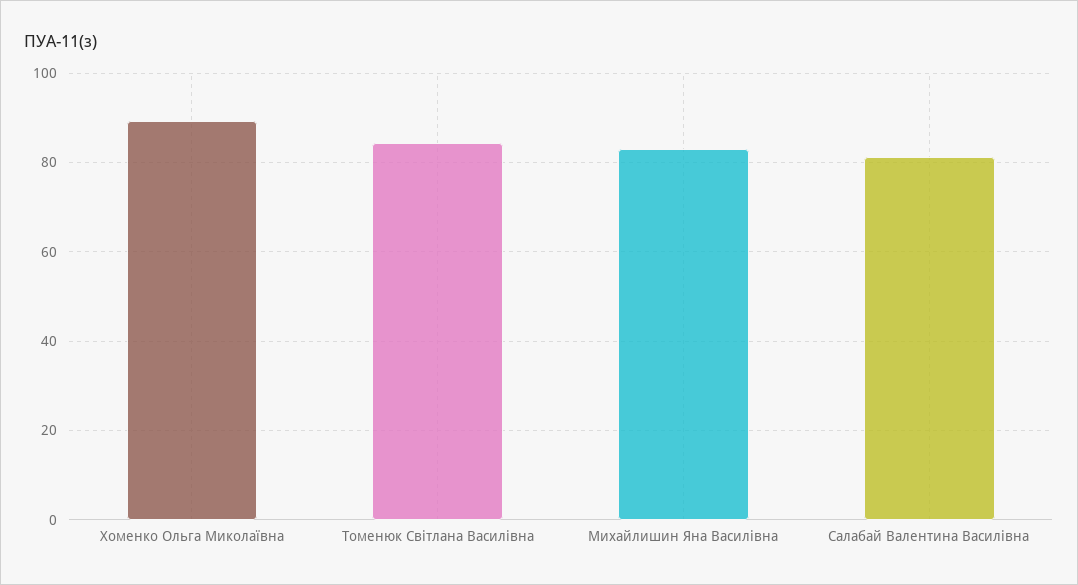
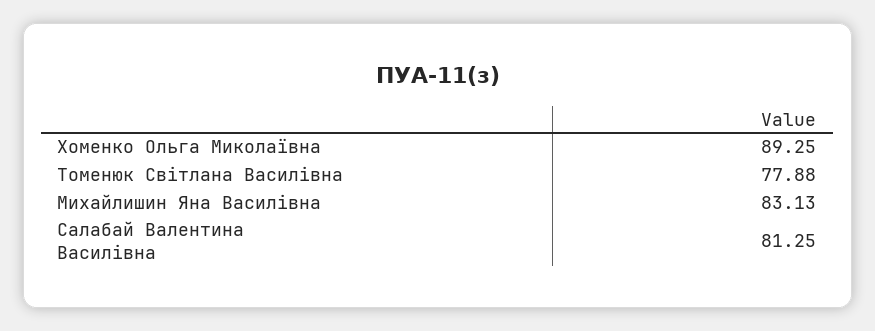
Томенюк Світлана Василівна: 84 -> 77.88

